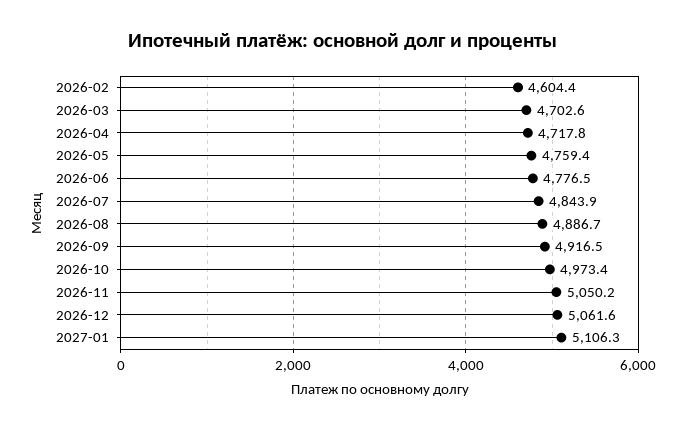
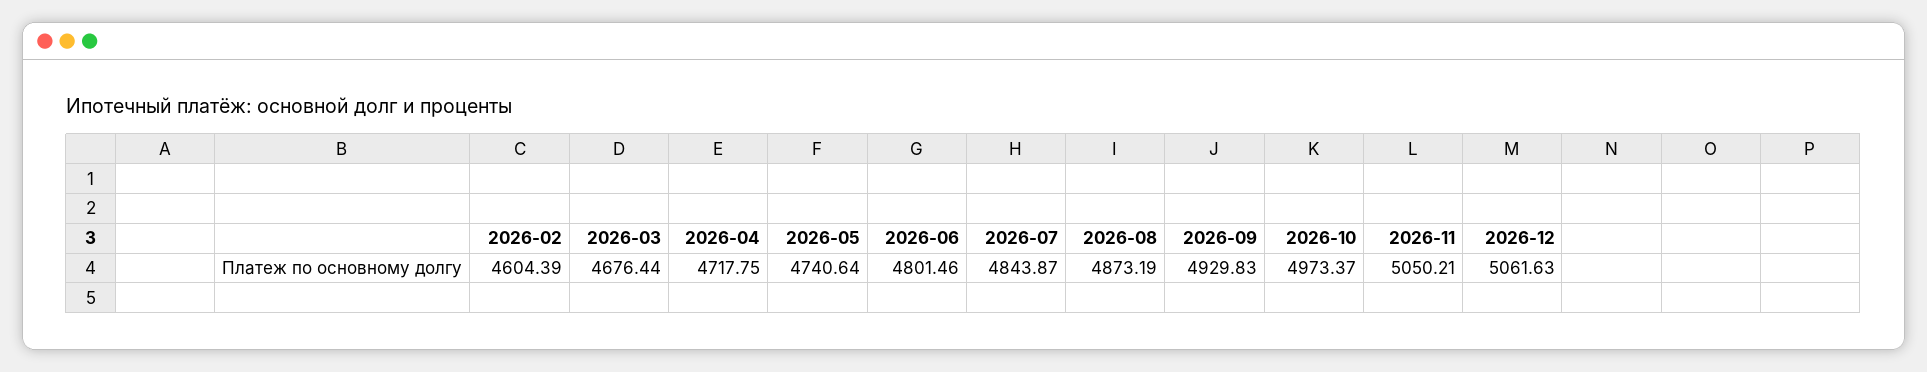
2026-03: 4702.6 -> 4676.44
2026-05: 4759.4 -> 4740.64
2026-06: 4776.5 -> 4801.46
2026-08: 4886.7 -> 4873.19
2026-09: 4916.5 -> 4929.83
2027-01: 5106.3 -> none

